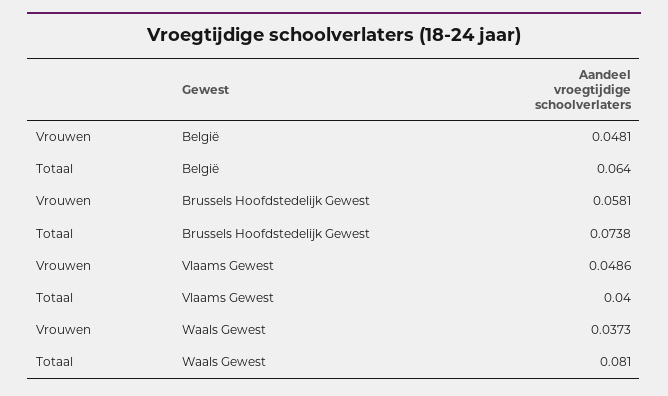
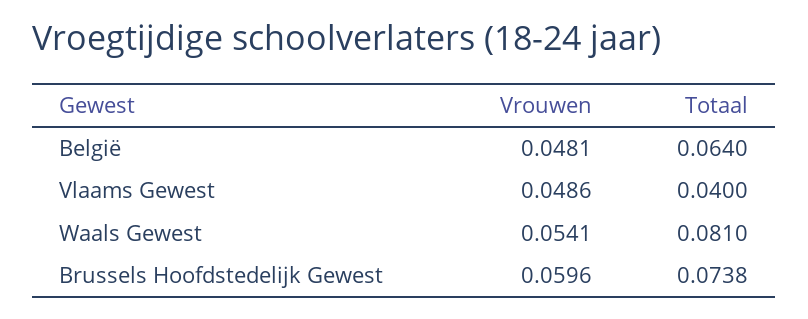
Vrouwen, Brussels Hoofdstedelijk Gewest: 0.0581 -> 0.0596
Vrouwen, Waals Gewest: 0.0373 -> 0.0541

